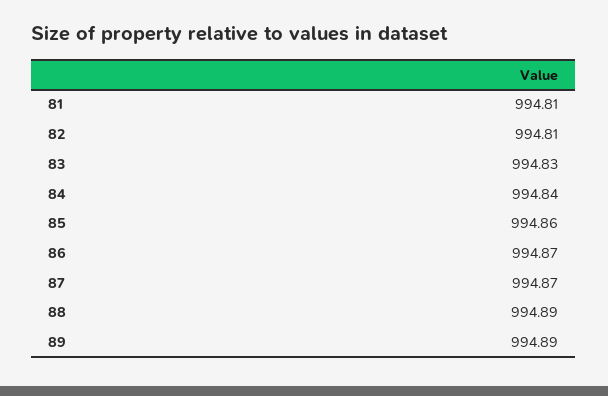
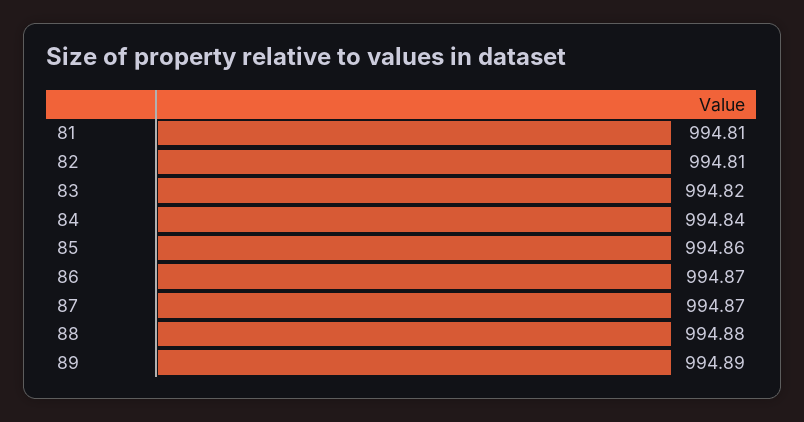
83: 994.83 -> 994.82
88: 994.89 -> 994.88

